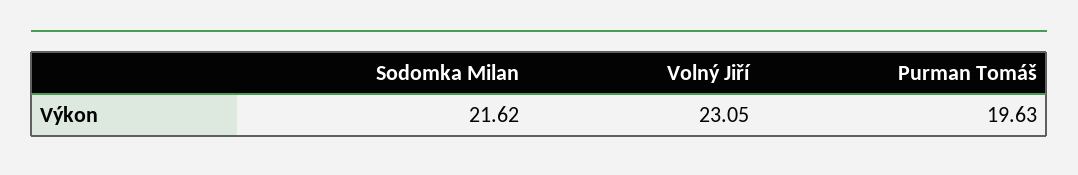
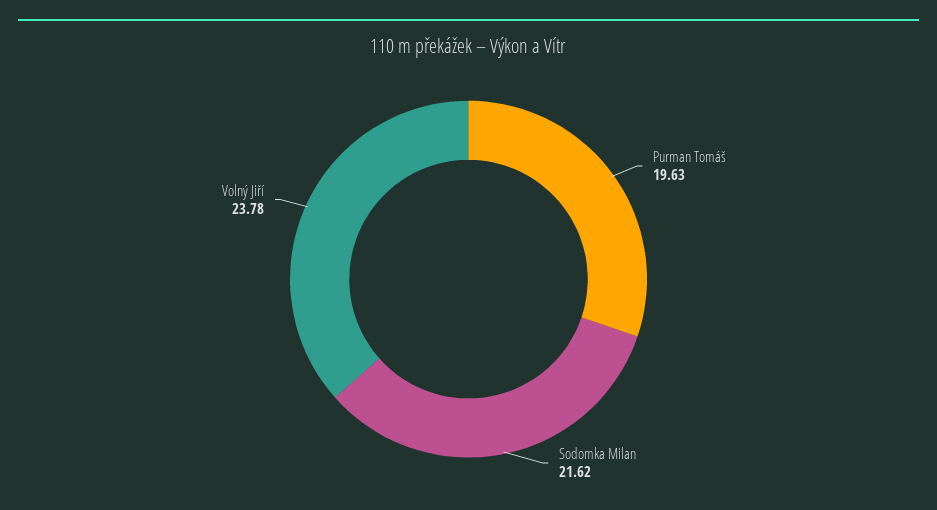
Volný Jiří: 23.05 -> 23.78

